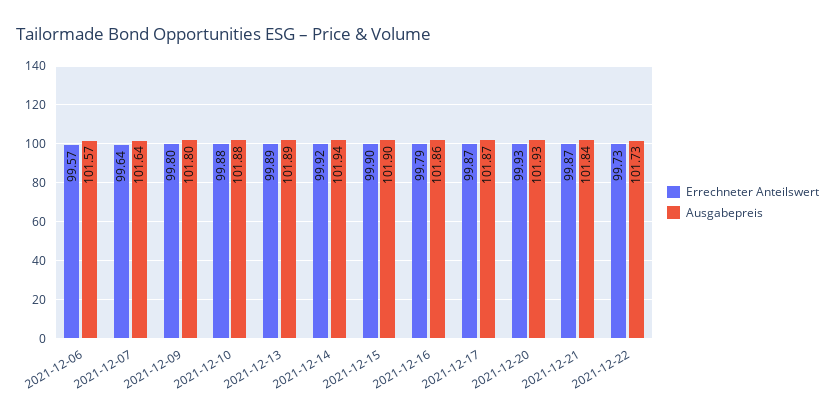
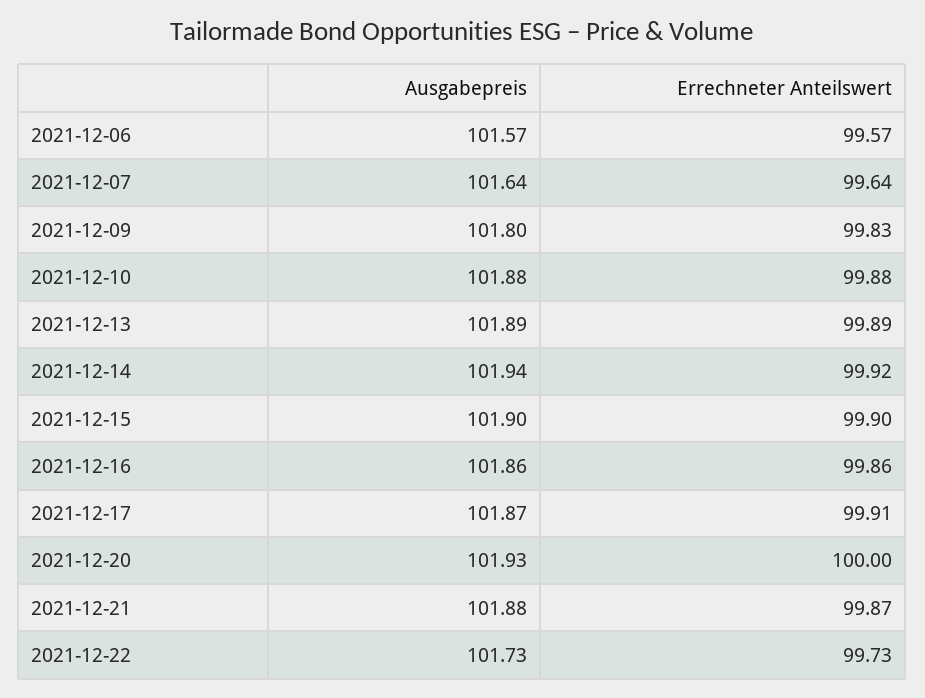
Errechneter Anteilswert, 2021-12-09: 99.8 -> 99.83
Errechneter Anteilswert, 2021-12-16: 99.79 -> 99.86
Errechneter Anteilswert, 2021-12-17: 99.87 -> 99.91
Errechneter Anteilswert, 2021-12-20: 99.93 -> 100
Ausgabepreis, 2021-12-21: 101.84 -> 101.88

